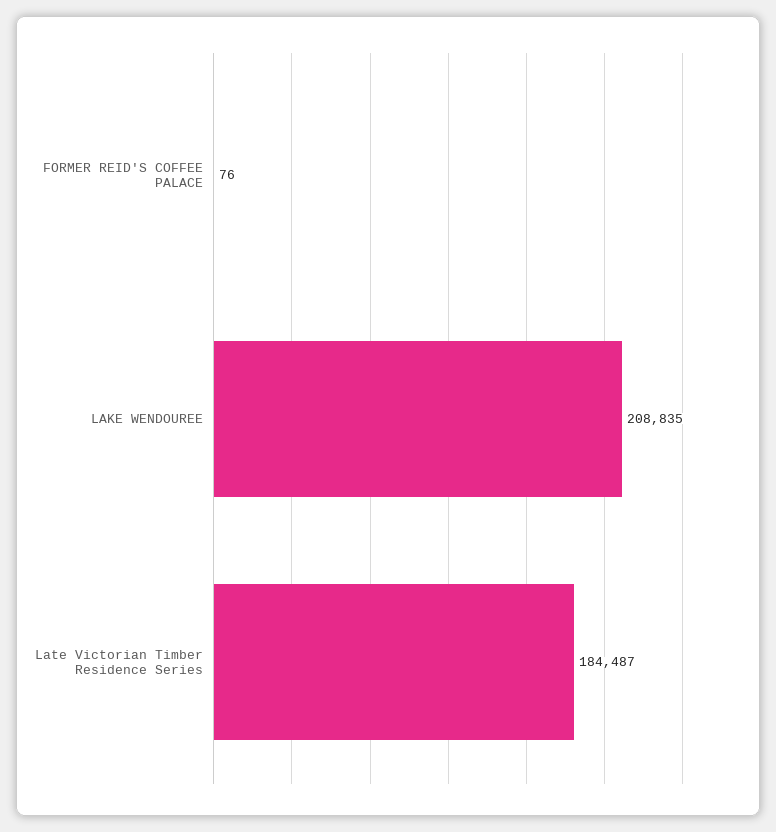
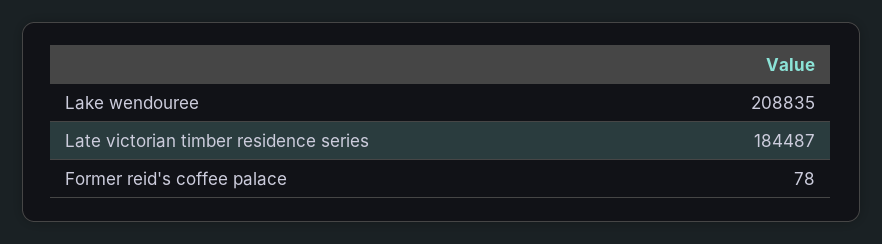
FORMER REID'S COFFEE PALACE: 76 -> 78

